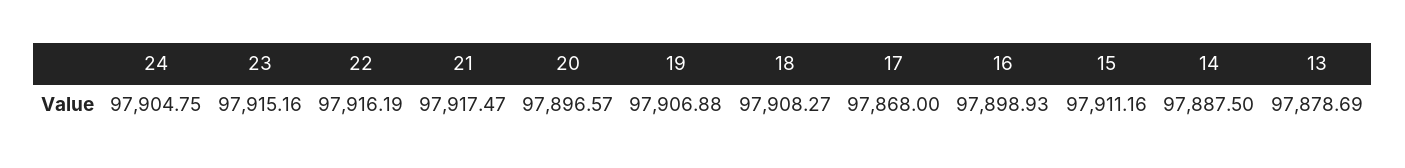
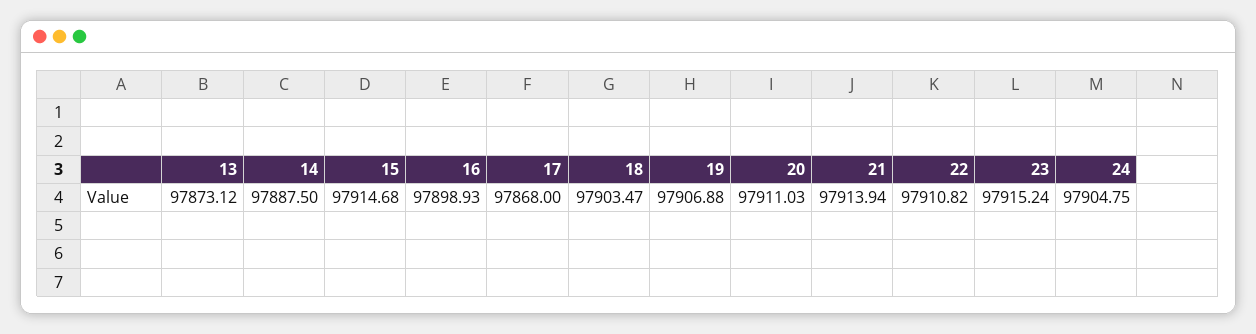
23: 97915.16 -> 97915.24
22: 97916.19 -> 97910.82
21: 97917.47 -> 97913.94
20: 97896.57 -> 97911.03
18: 97908.27 -> 97903.47
15: 97911.16 -> 97914.68
13: 97878.69 -> 97873.12

